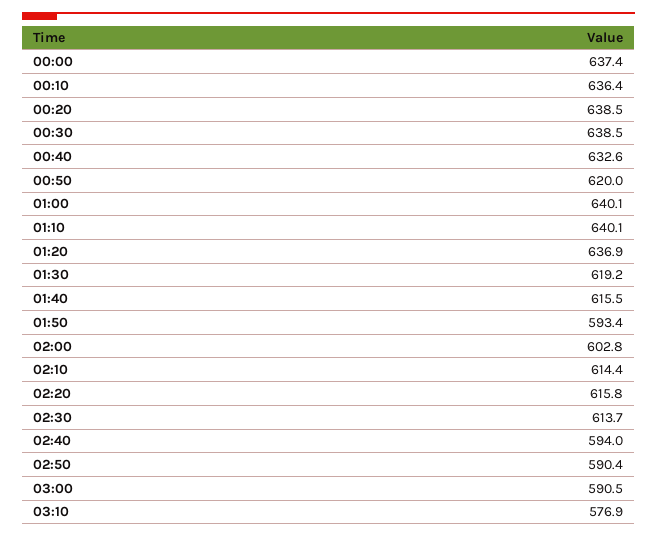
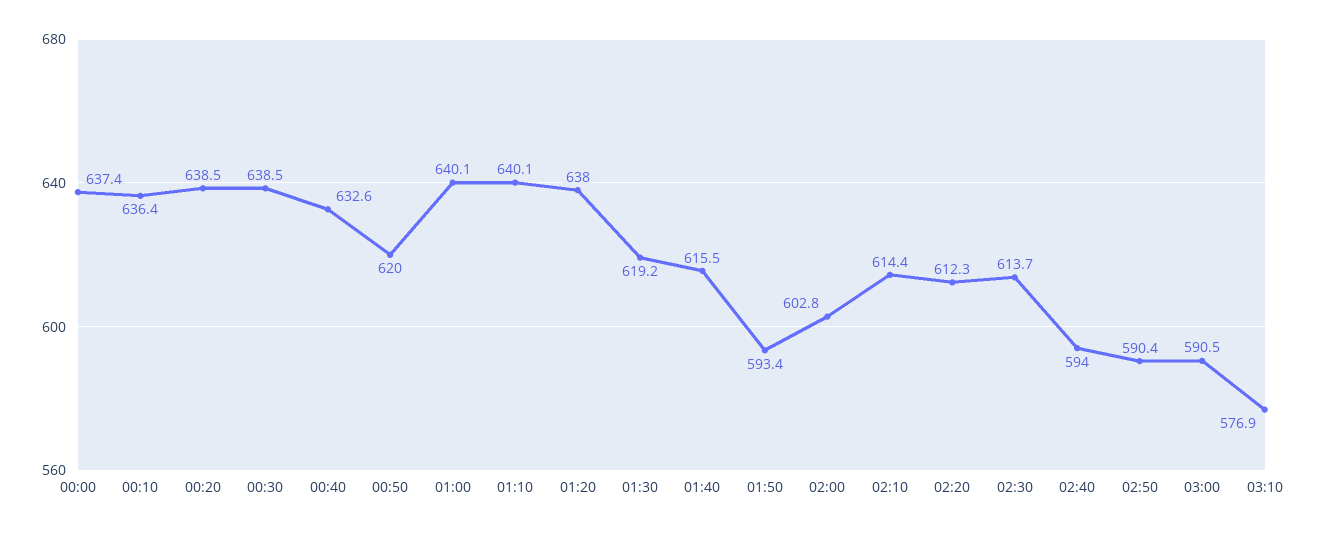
01:20: 636.9 -> 638
02:20: 615.8 -> 612.3

